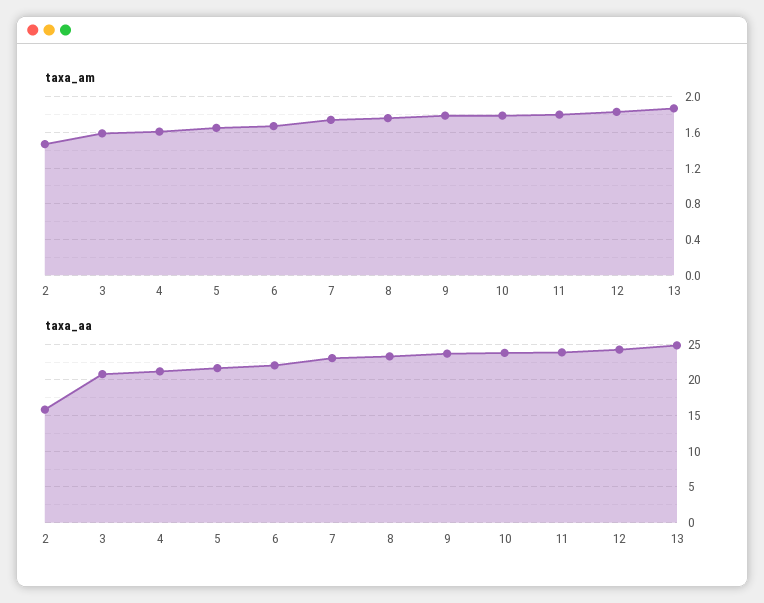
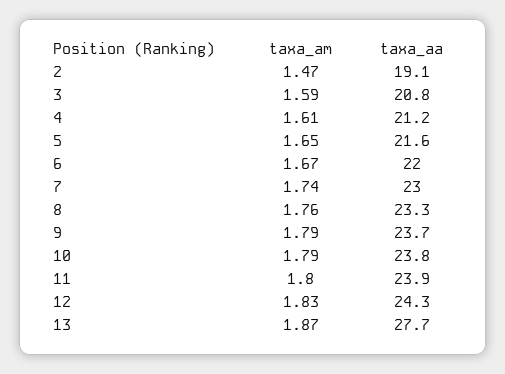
taxa_aa, 2: 16 -> 19.1
taxa_aa, 13: 25 -> 27.7

